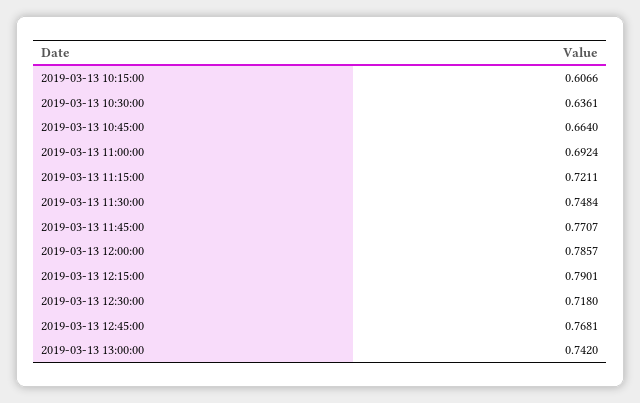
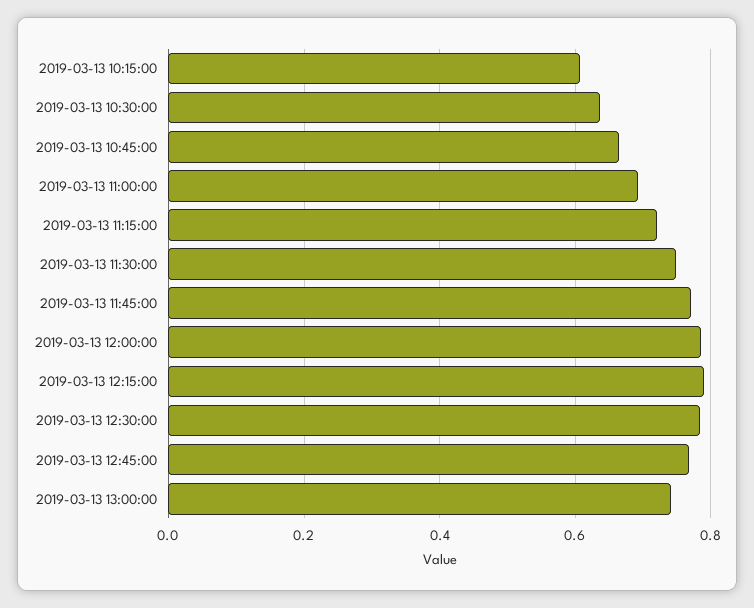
2019-03-13 12:30:00: 0.718 -> 0.78

